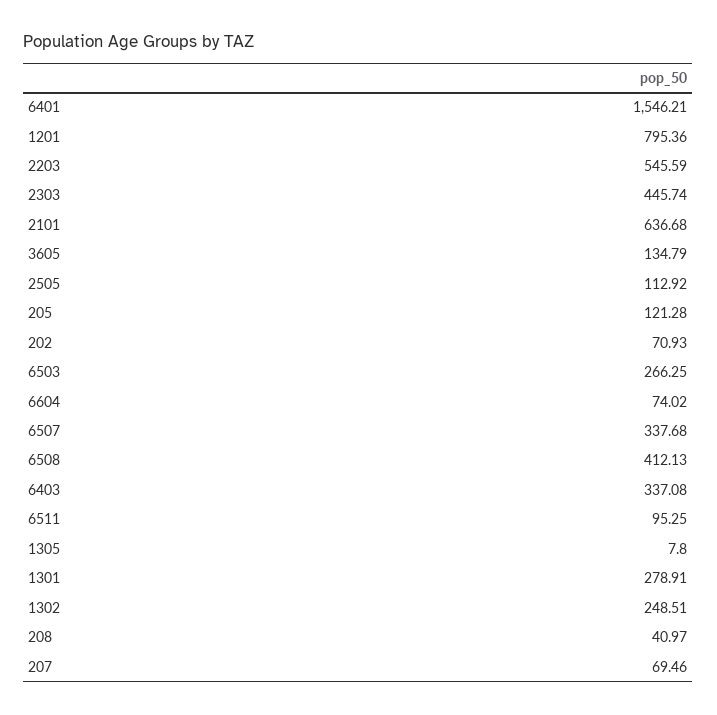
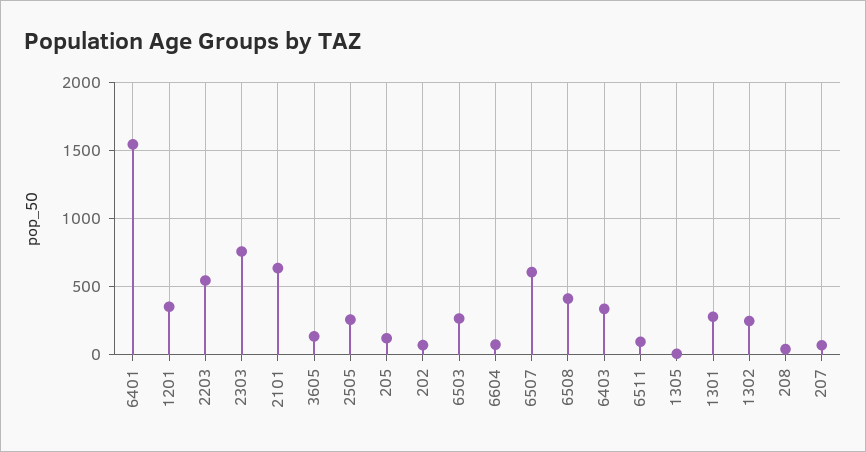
1201: 795.36 -> 350
2303: 445.74 -> 750
2505: 112.92 -> 250
6507: 337.68 -> 600

